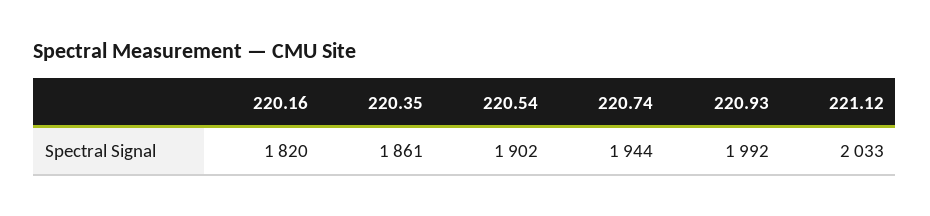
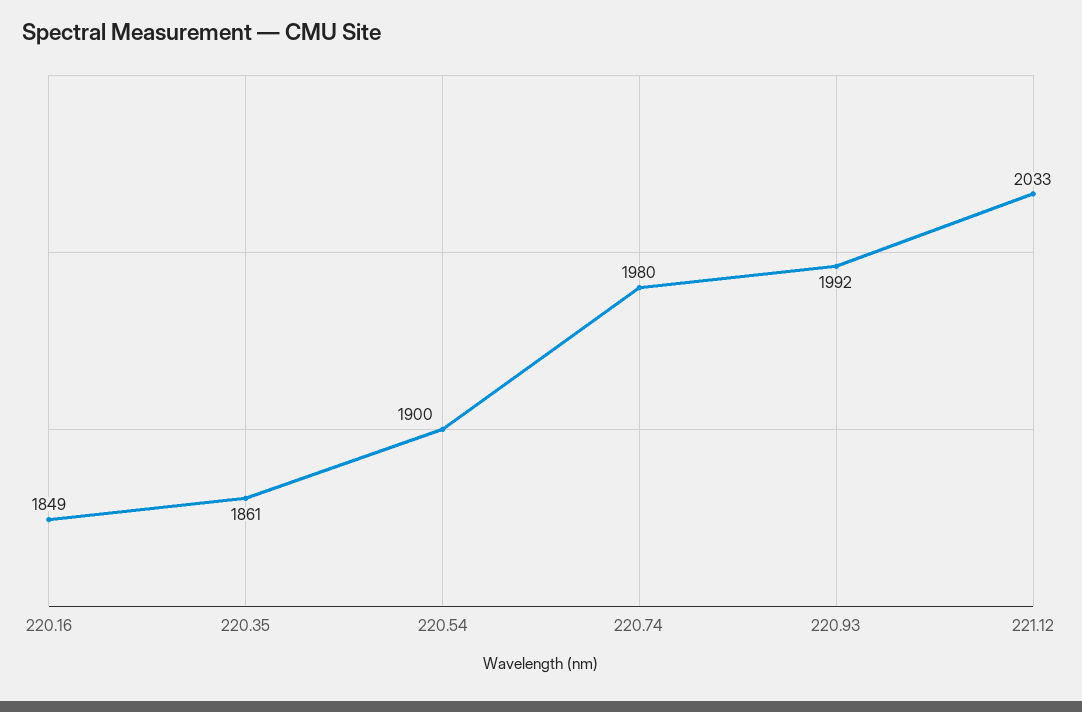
220.16: 1820 -> 1849
220.54: 1902 -> 1900
220.74: 1944 -> 1980

